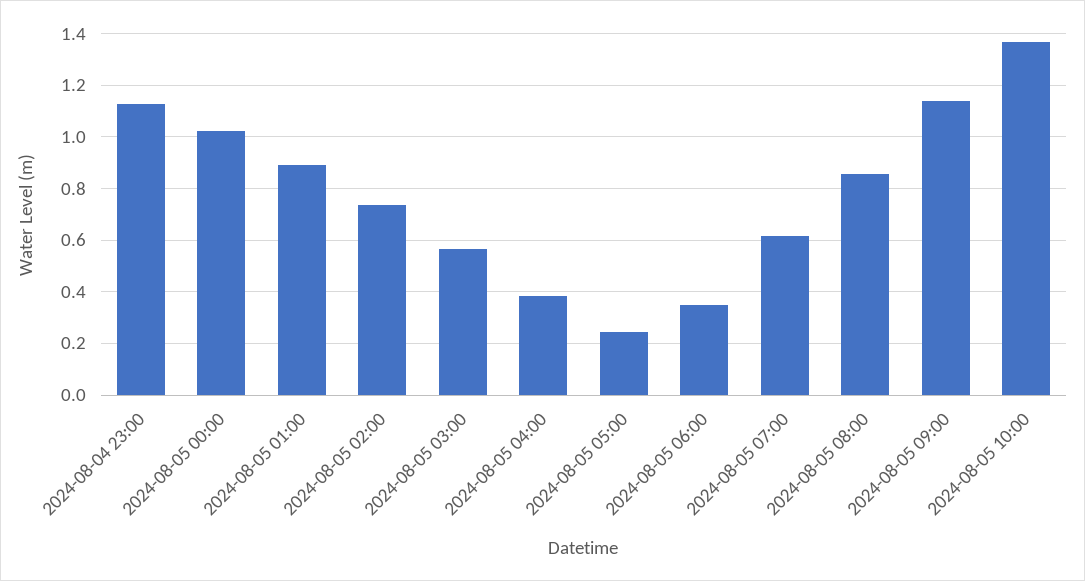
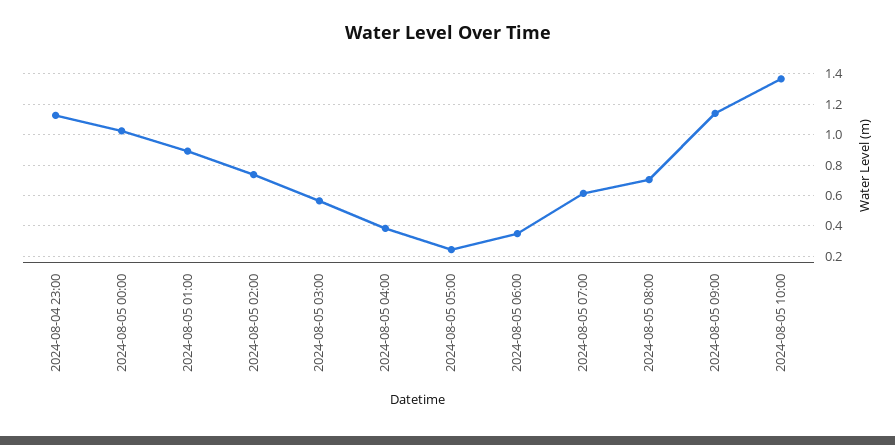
2024-08-05 08:00: 0.85 -> 0.7

